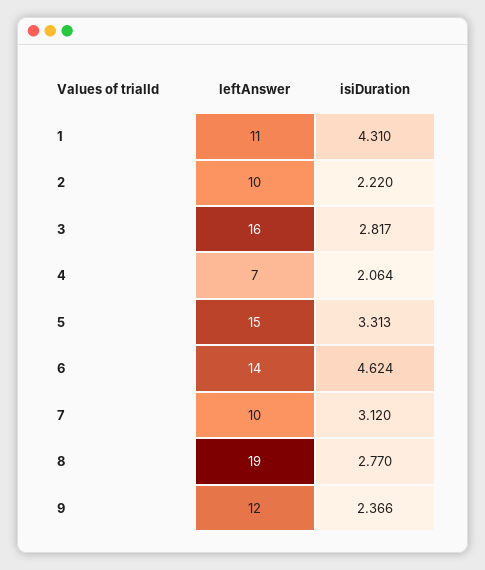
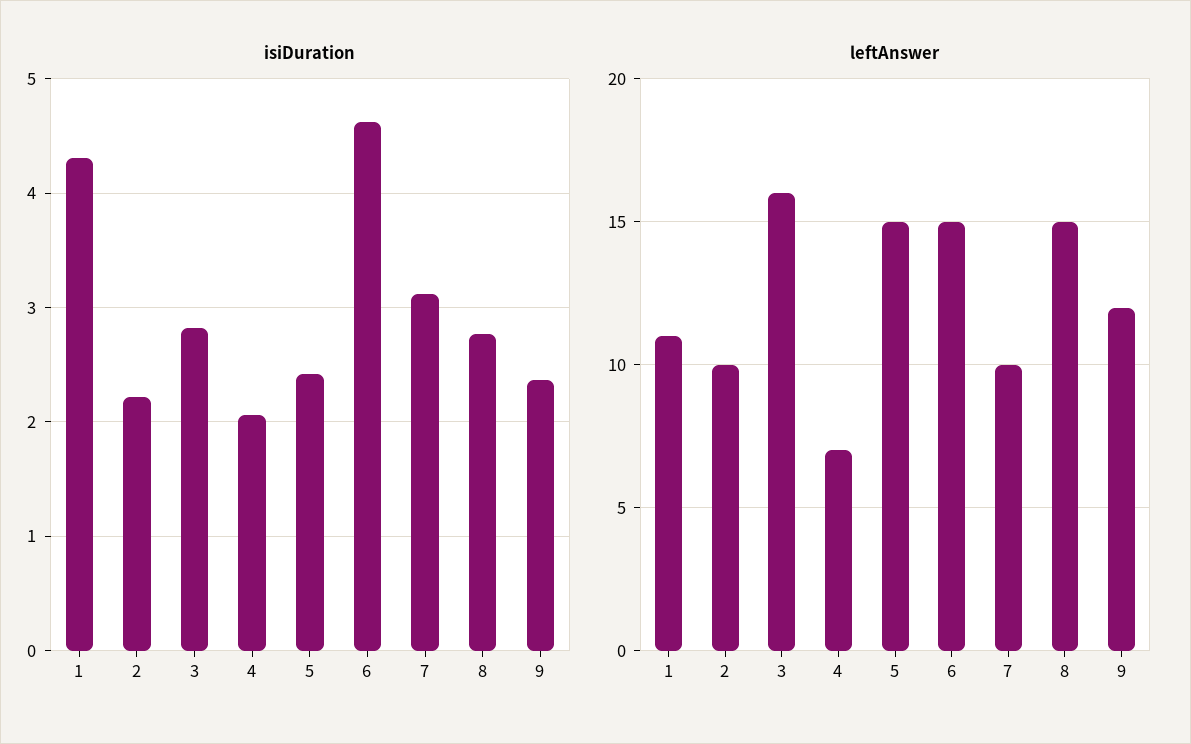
isiDuration, 5: 3.313 -> 2.4
leftAnswer, 6: 14 -> 15
leftAnswer, 8: 19 -> 15

